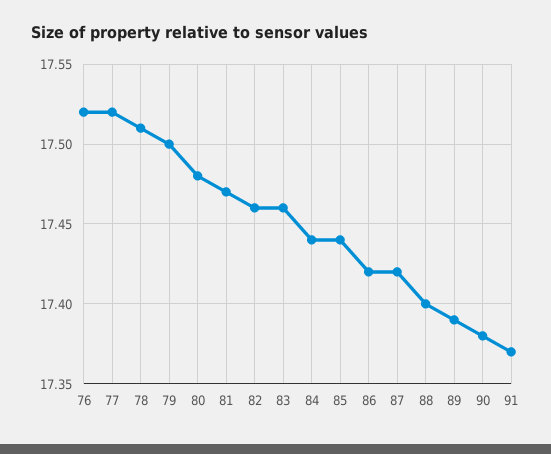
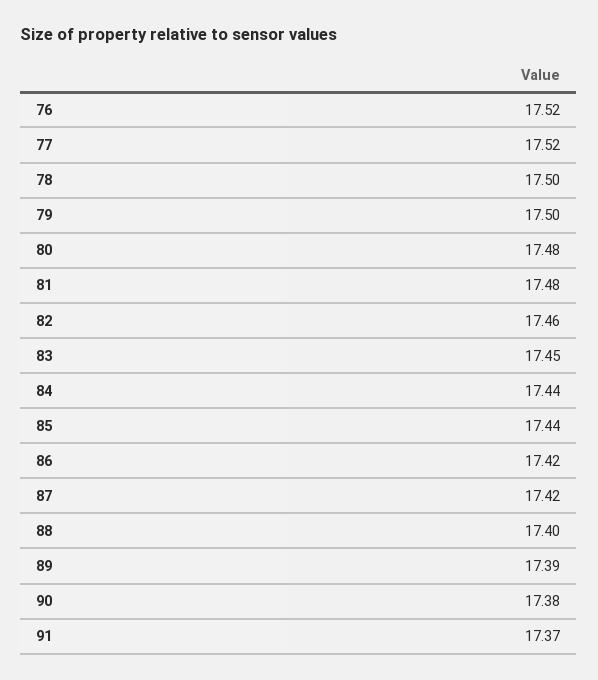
78: 17.51 -> 17.5
81: 17.47 -> 17.48
83: 17.46 -> 17.45

